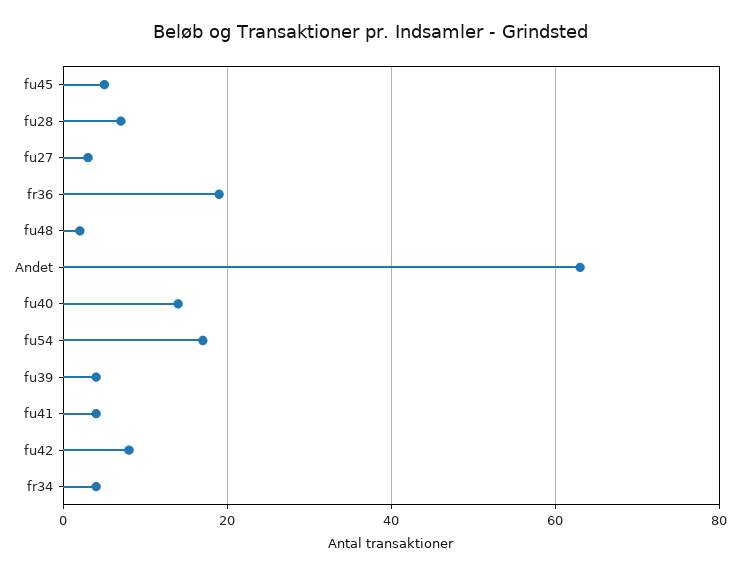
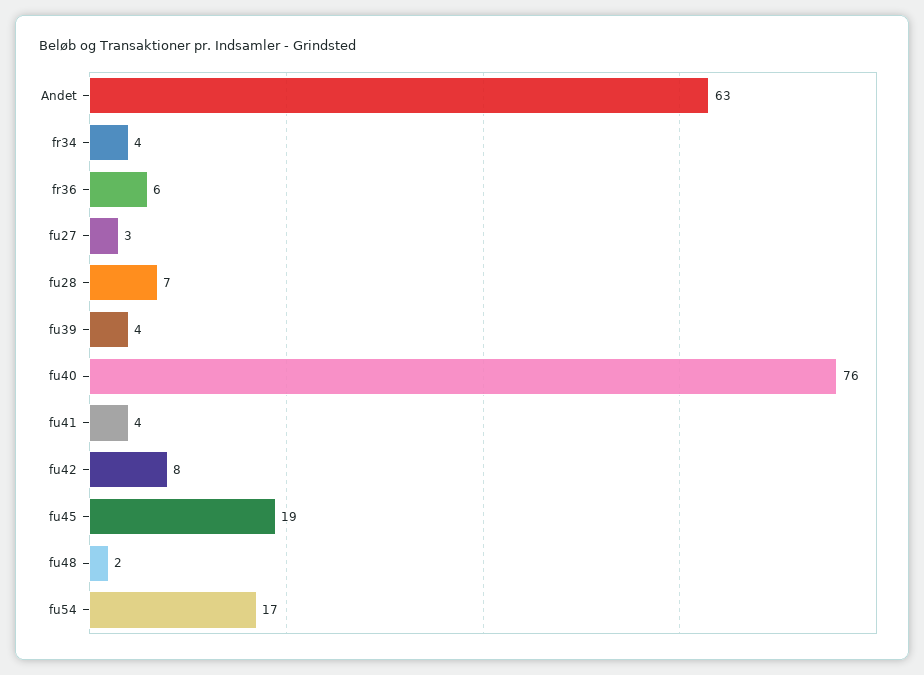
fu45: 5 -> 19
fr36: 20 -> 6
fu40: 15 -> 76

